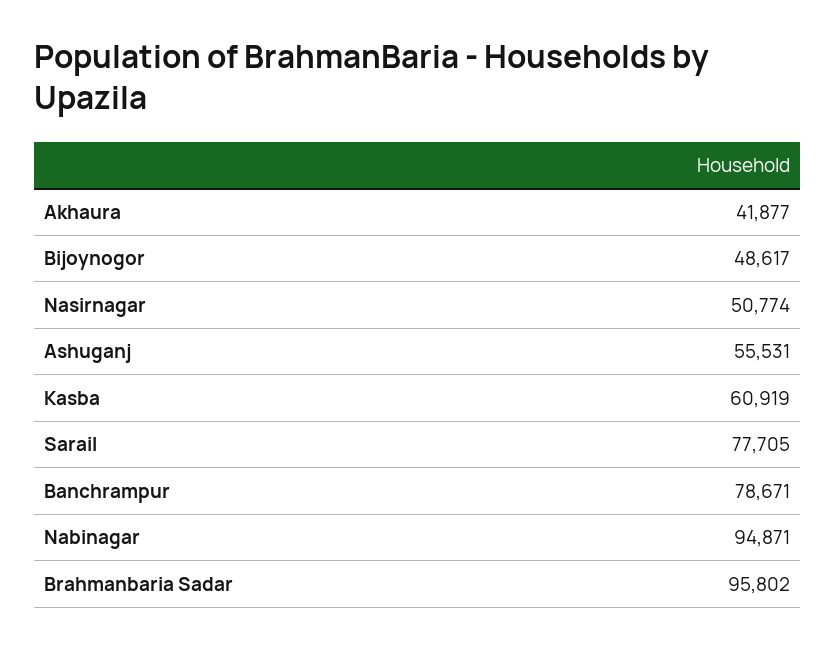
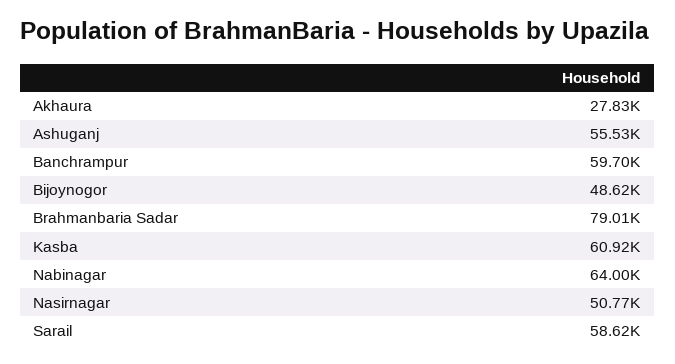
Akhaura: 41877 -> 27830
Sarail: 77705 -> 58620
Banchrampur: 78671 -> 59700
Nabinagar: 94871 -> 64000
Brahmanbaria Sadar: 95802 -> 79010

